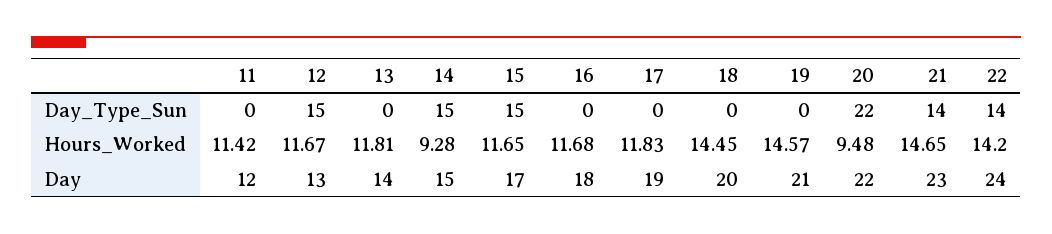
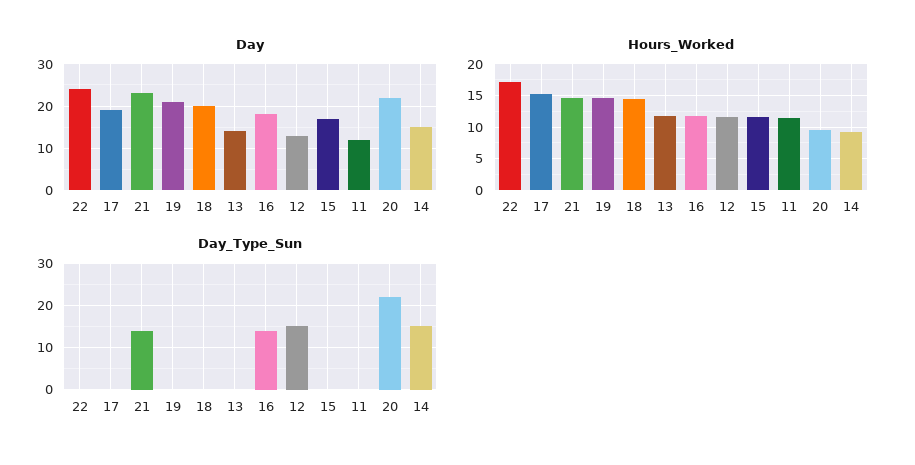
Day_Type_Sun, 15: 15 -> 0
Day_Type_Sun, 16: 0 -> 15
Day_Type_Sun, 22: 14 -> 0
Hours_Worked, 17: 11.83 -> 15
Hours_Worked, 22: 14.2 -> 17

